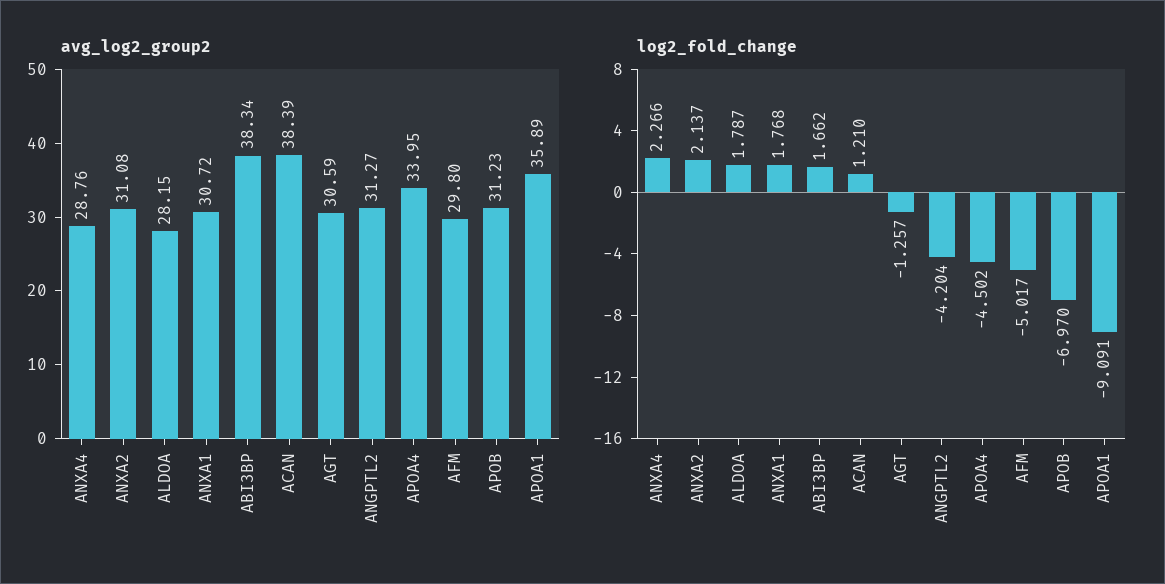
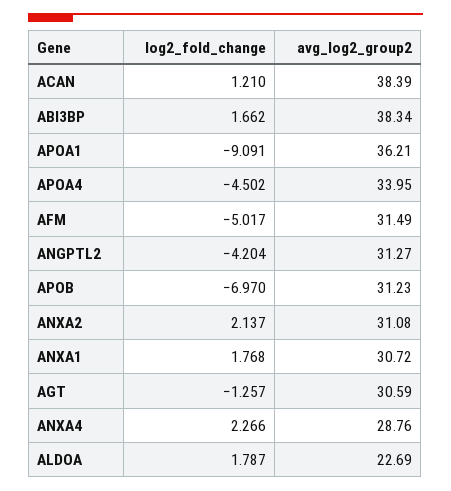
avg_log2_group2, ALDOA: 28.15 -> 22.69
avg_log2_group2, AFM: 29.8 -> 31.49
avg_log2_group2, APOA1: 35.89 -> 36.21

